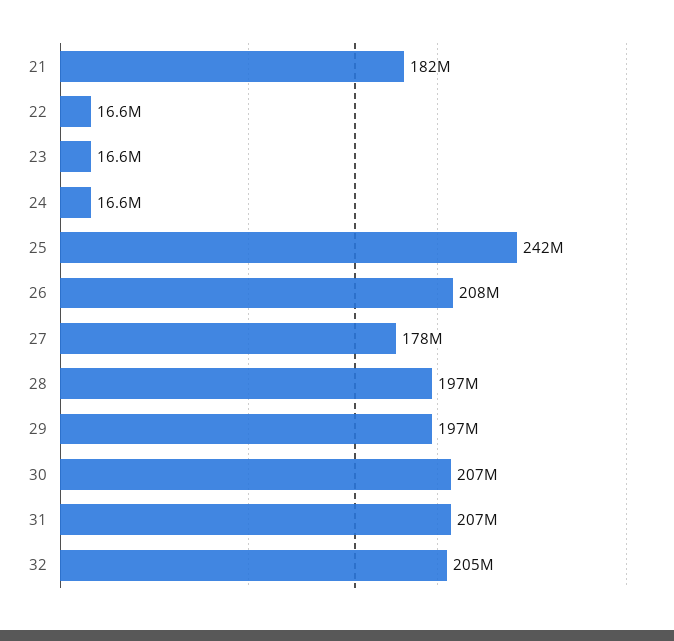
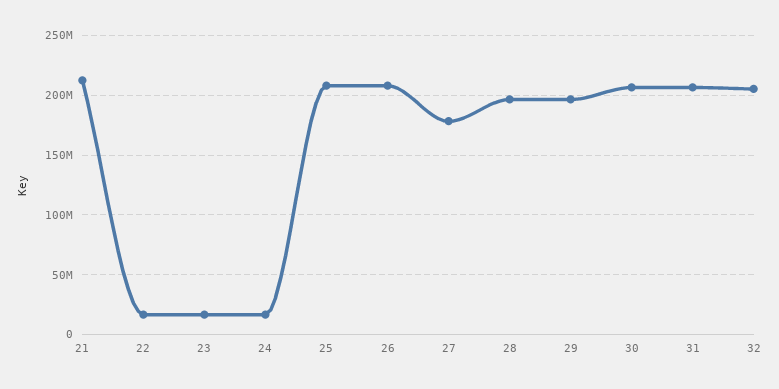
21: 182000000 -> 210000000
25: 242000000 -> 210000000

